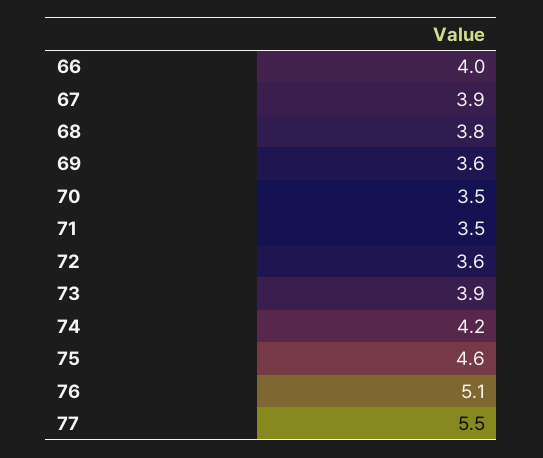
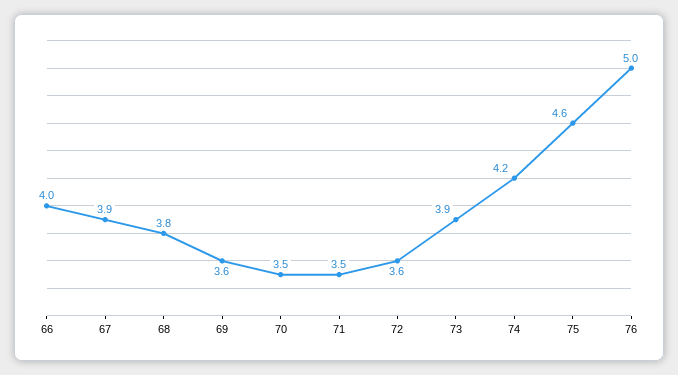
76: 5.1 -> 5
77: 5.5 -> none

